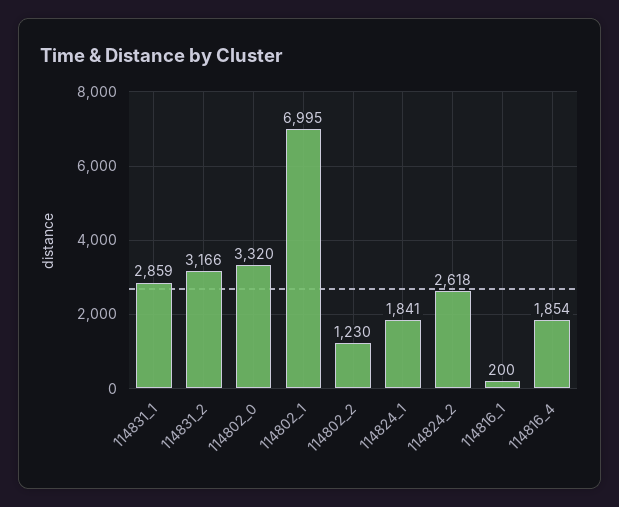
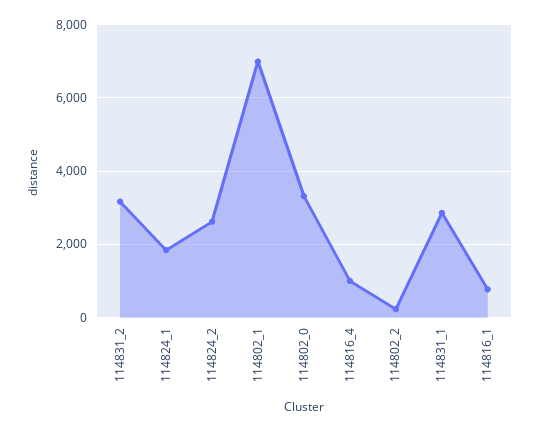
114802_2: 1230 -> 200
114816_1: 200 -> 800
114816_4: 1854 -> 1000

